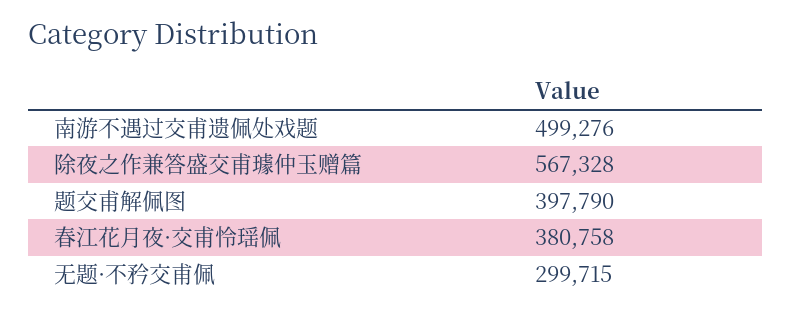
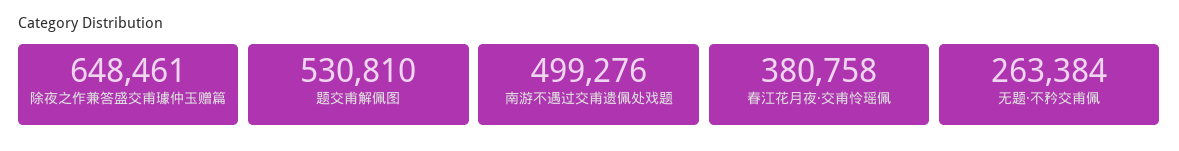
除夜之作兼答盛交甫璩仲玉赠篇: 567328 -> 648461
题交甫解佩图: 397790 -> 530810
无题·不矜交甫佩: 299715 -> 263384

